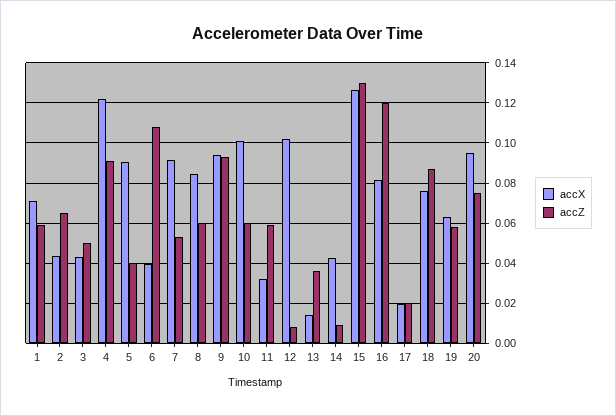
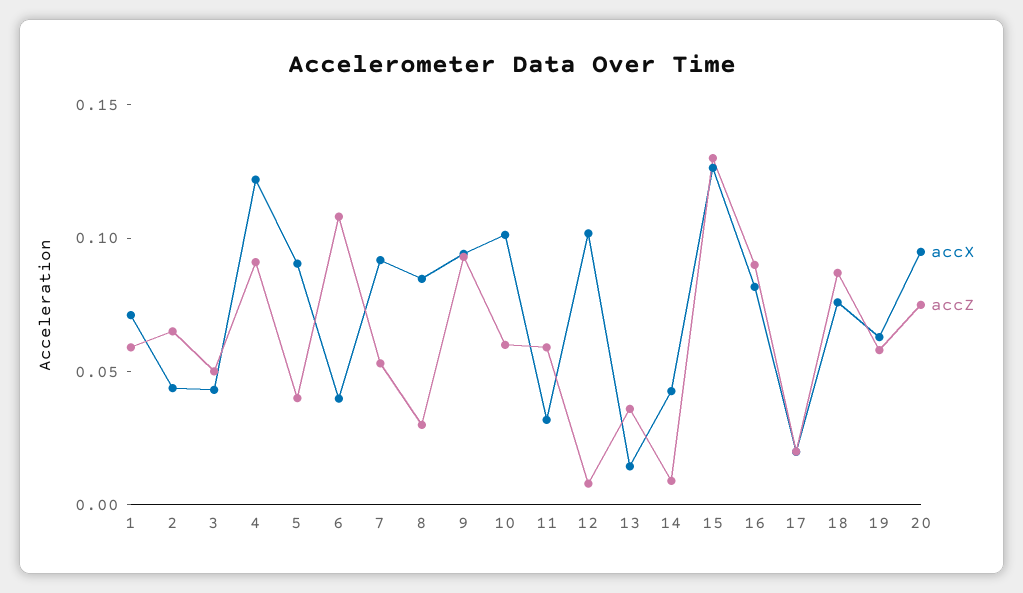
accZ, 8: 0.06 -> 0.03
accZ, 16: 0.12 -> 0.09

